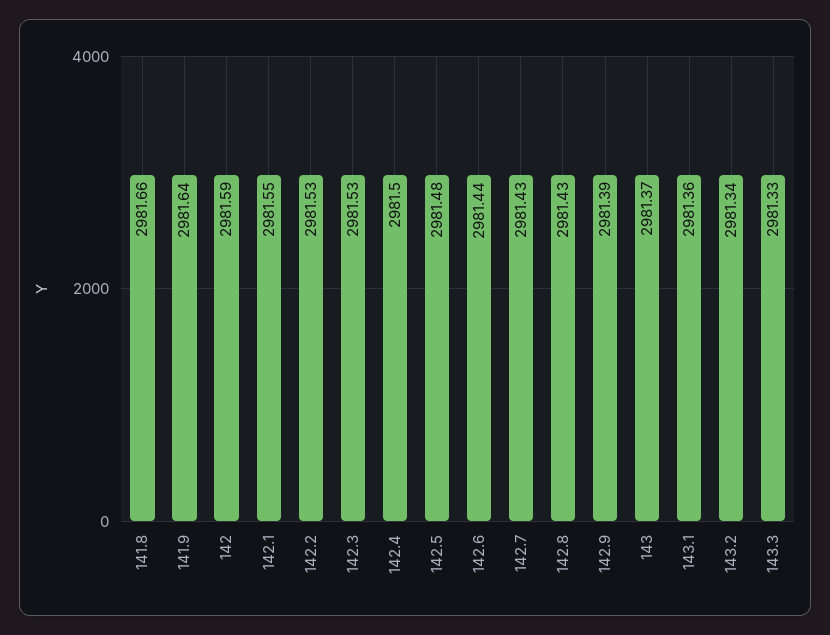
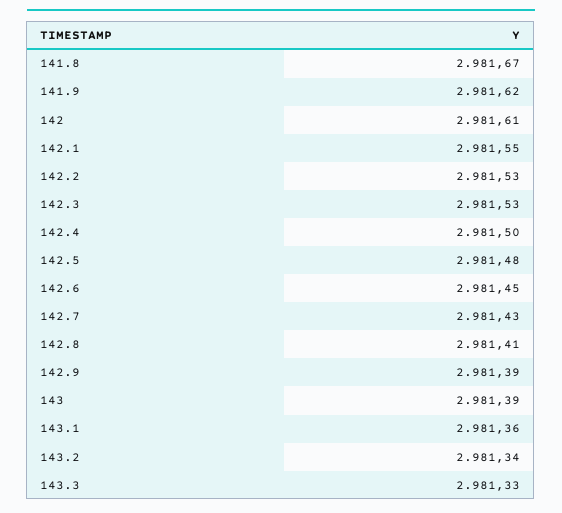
141.8: 2981.66 -> 2981.67
141.9: 2981.64 -> 2981.62
142: 2981.59 -> 2981.61
142.6: 2981.44 -> 2981.45
142.8: 2981.43 -> 2981.41
143: 2981.37 -> 2981.39

